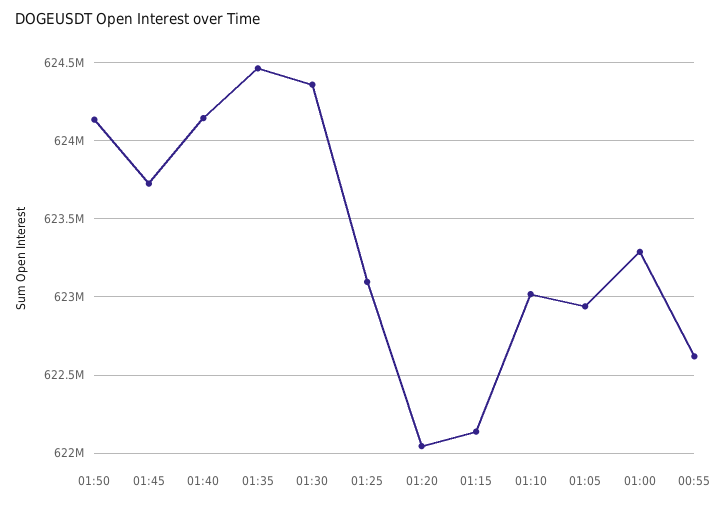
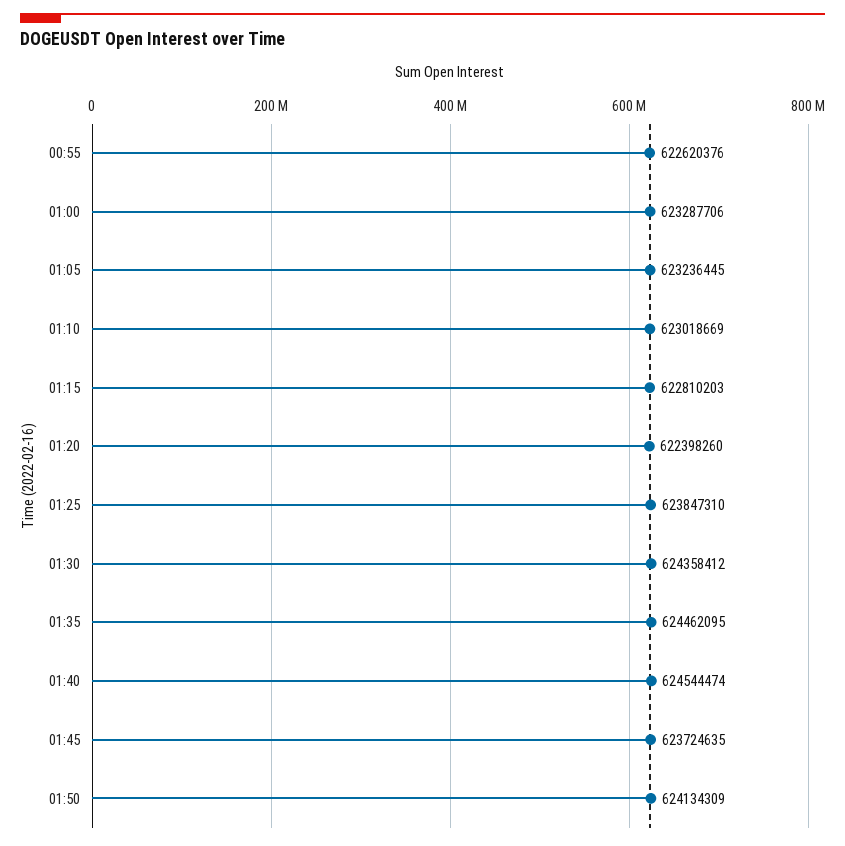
01:40: 624150000 -> 624544474
01:25: 623100000 -> 623847310
01:20: 622050000 -> 622398260
01:15: 622150000 -> 622810203
01:05: 622950000 -> 623236445

